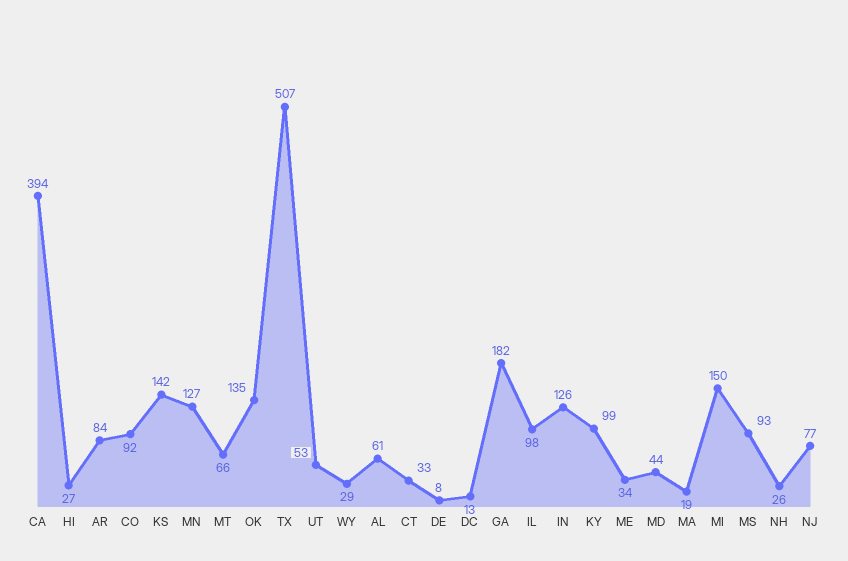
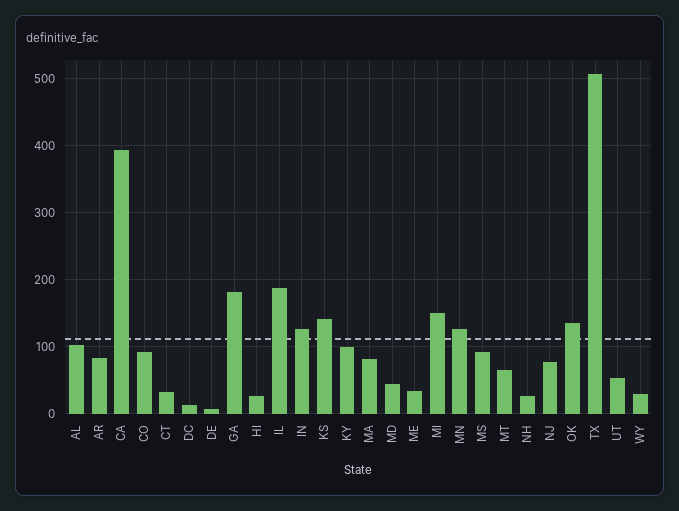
AL: 61 -> 100
IL: 98 -> 190
MA: 19 -> 80

